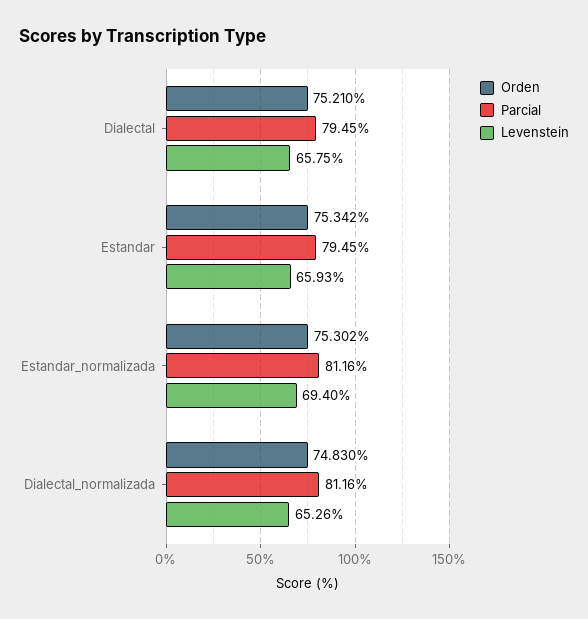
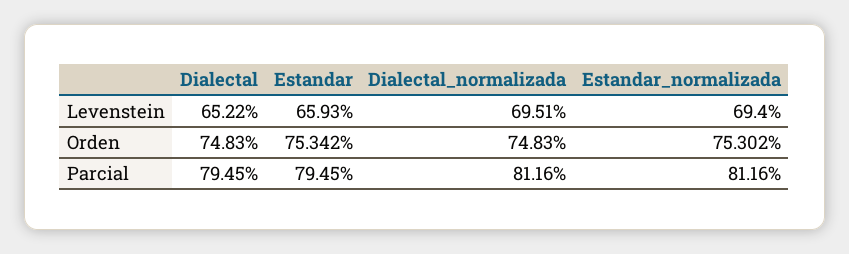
Orden, Dialectal: 75.21 -> 74.83
Levenstein, Dialectal: 65.75 -> 65.22
Levenstein, Dialectal_normalizada: 65.26 -> 69.51

